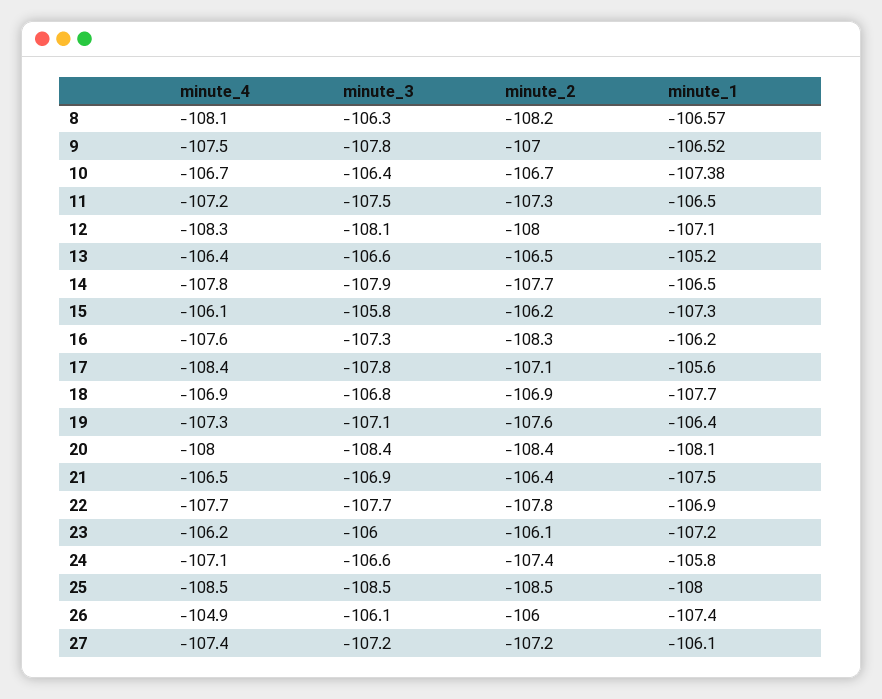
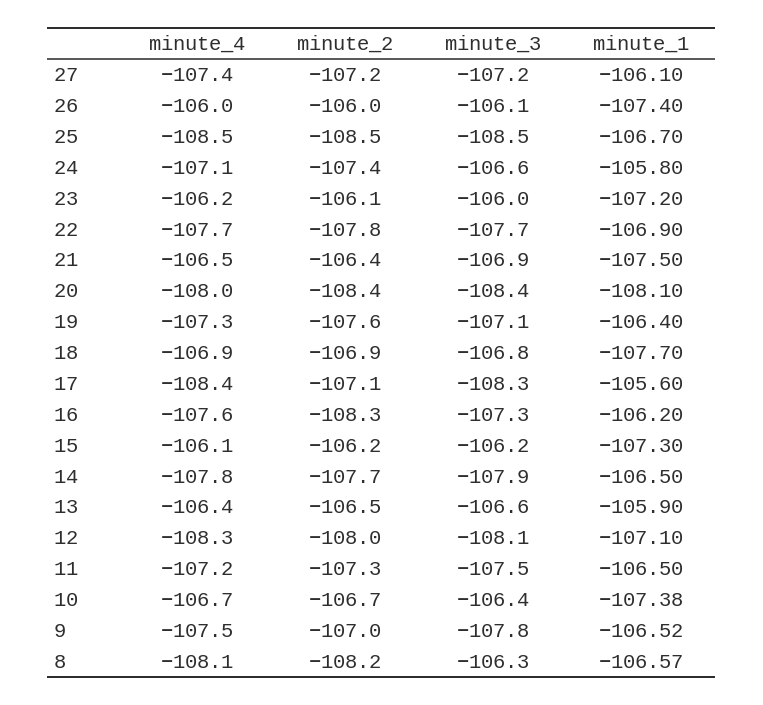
minute_1, 13: -105.2 -> -105.9
minute_3, 15: -105.8 -> -106.2
minute_3, 17: -107.8 -> -108.3
minute_1, 25: -108 -> -106.7
minute_4, 26: -104.9 -> -106

